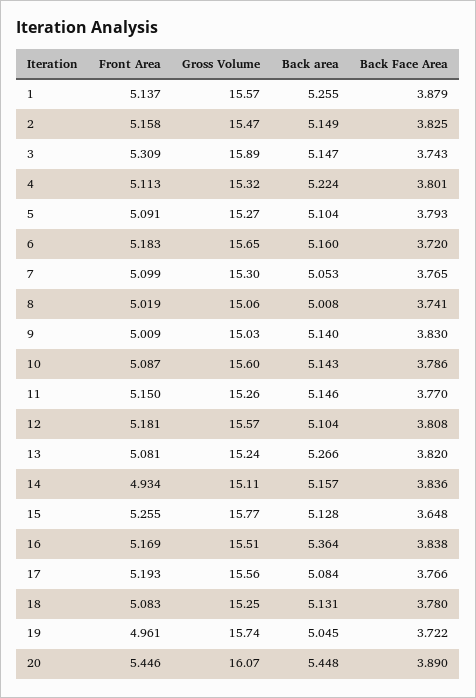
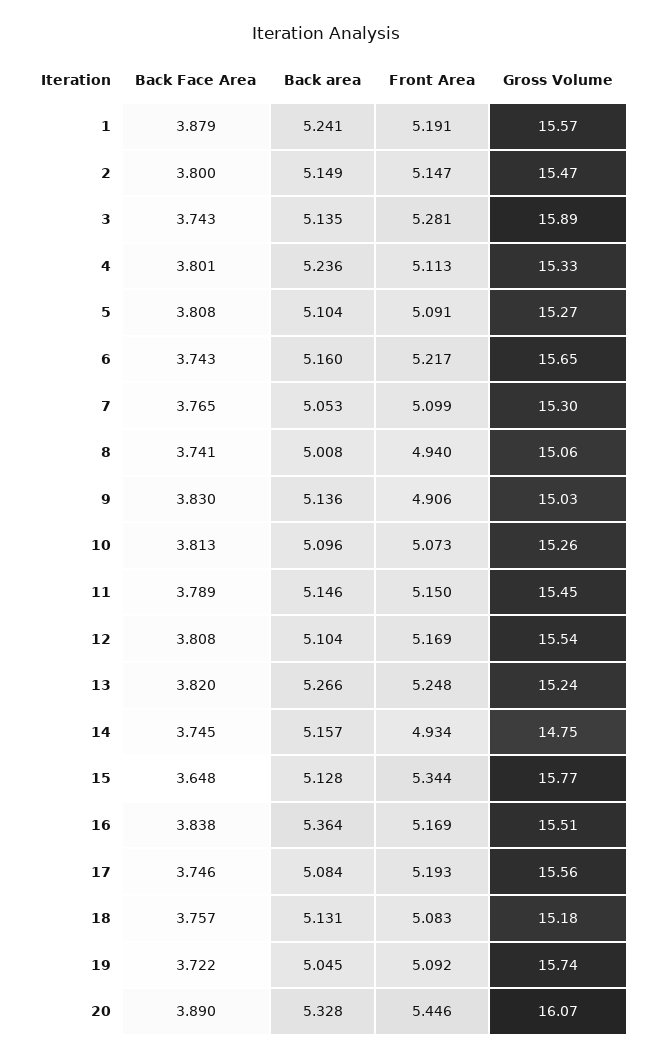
Front Area, 1: 5.137 -> 5.191
Back area, 1: 5.255 -> 5.241
Front Area, 2: 5.158 -> 5.147
Back Face Area, 2: 3.825 -> 3.8
Front Area, 3: 5.309 -> 5.281
Back area, 3: 5.147 -> 5.135
Gross Volume, 4: 15.32 -> 15.33
Back area, 4: 5.224 -> 5.236
Back Face Area, 5: 3.793 -> 3.808
Front Area, 6: 5.183 -> 5.217
Back Face Area, 6: 3.72 -> 3.743
Front Area, 8: 5.019 -> 4.94
Front Area, 9: 5.009 -> 4.906
Back area, 9: 5.14 -> 5.136
Front Area, 10: 5.087 -> 5.073
Gross Volume, 10: 15.6 -> 15.26
Back area, 10: 5.143 -> 5.096
Back Face Area, 10: 3.786 -> 3.813
Gross Volume, 11: 15.26 -> 15.45
Back Face Area, 11: 3.77 -> 3.789
Front Area, 12: 5.181 -> 5.169
Gross Volume, 12: 15.57 -> 15.54
Front Area, 13: 5.081 -> 5.248
Gross Volume, 14: 15.11 -> 14.75
Back Face Area, 14: 3.836 -> 3.745
Front Area, 15: 5.255 -> 5.344
Back Face Area, 17: 3.766 -> 3.746
Gross Volume, 18: 15.25 -> 15.18
Back Face Area, 18: 3.78 -> 3.757
Front Area, 19: 4.961 -> 5.092
Back area, 20: 5.448 -> 5.328

